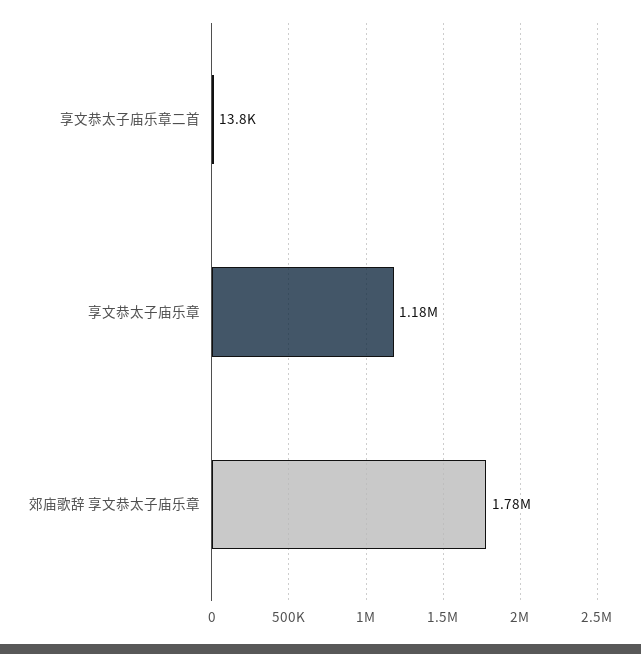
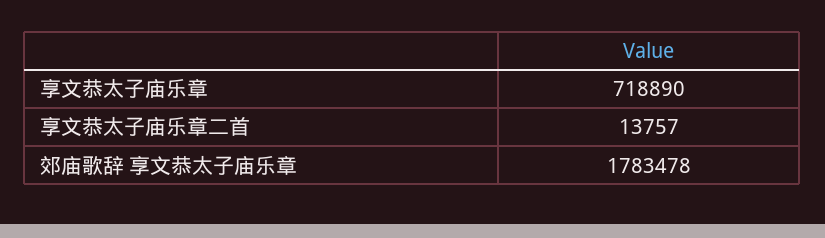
享文恭太子庙乐章: 1180000 -> 718890

